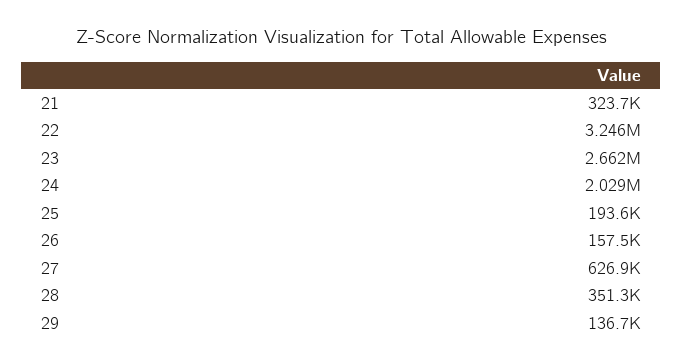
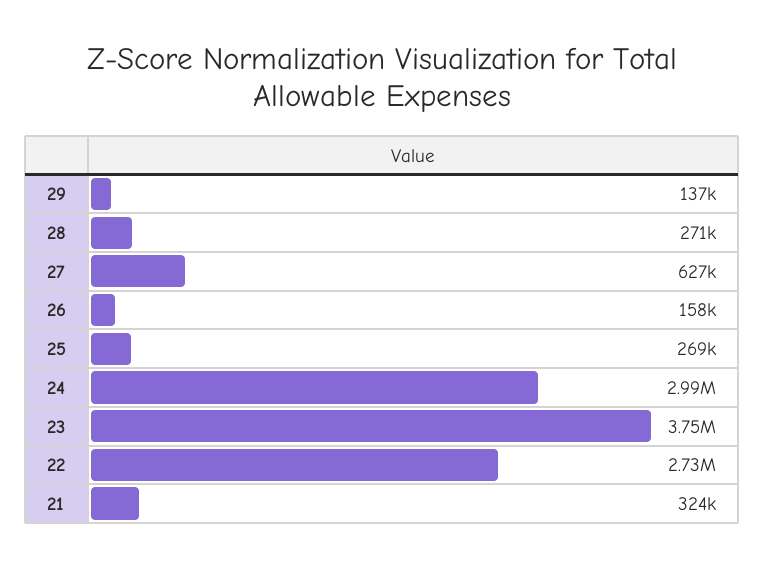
22: 3246000 -> 2730000
23: 2662000 -> 3750000
24: 2029000 -> 2990000
25: 193600 -> 269000
28: 351300 -> 271000

